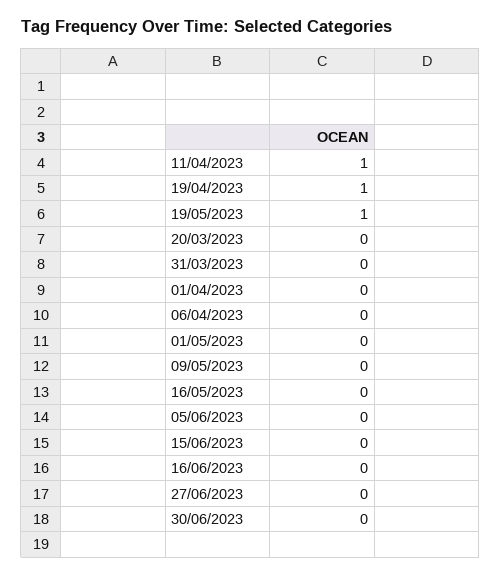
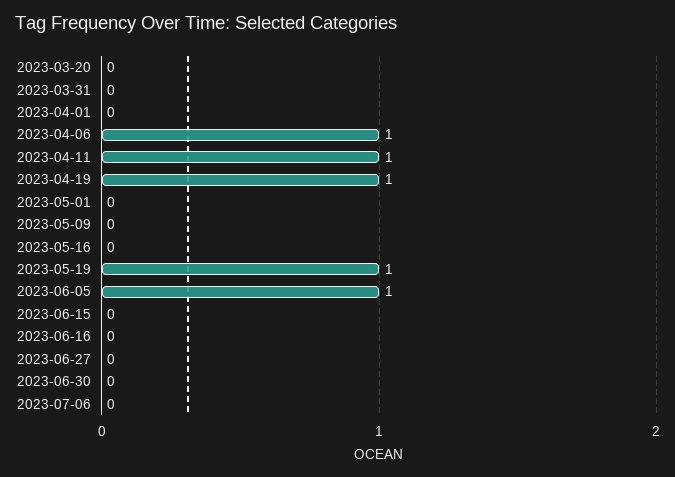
06/04/2023: 0 -> 1
05/06/2023: 0 -> 1
2023-07-06: none -> 0

